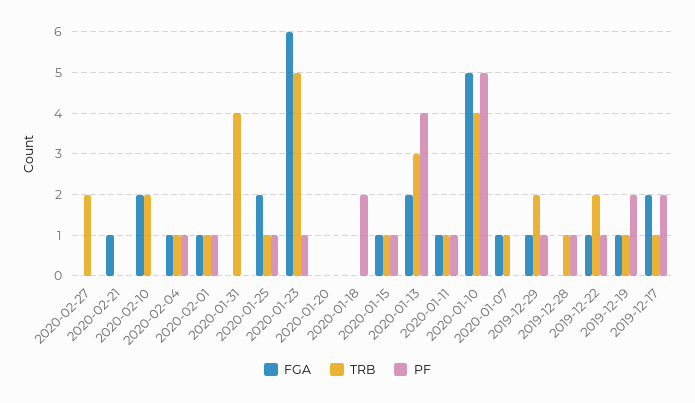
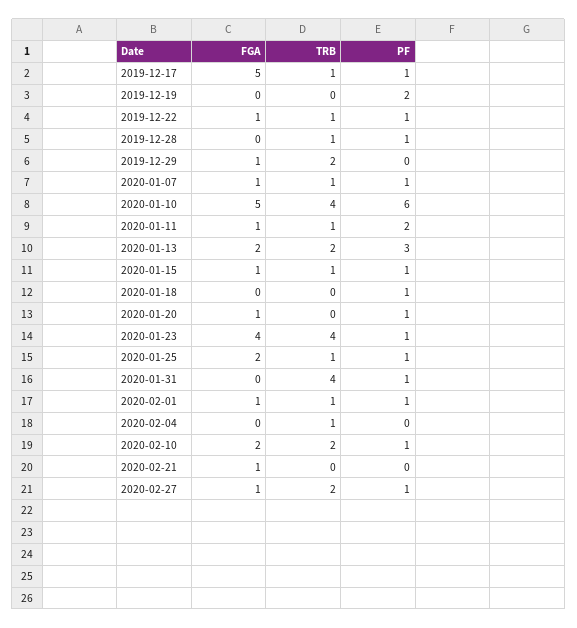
FGA, 2020-02-27: 0 -> 1
PF, 2020-02-27: 0 -> 1
PF, 2020-02-10: 0 -> 1
FGA, 2020-02-04: 1 -> 0
PF, 2020-02-04: 1 -> 0
PF, 2020-01-31: 0 -> 1
FGA, 2020-01-23: 6 -> 4
TRB, 2020-01-23: 5 -> 4
FGA, 2020-01-20: 0 -> 1
PF, 2020-01-20: 0 -> 1
PF, 2020-01-18: 2 -> 1
TRB, 2020-01-13: 3 -> 2
PF, 2020-01-13: 4 -> 3
PF, 2020-01-11: 1 -> 2
PF, 2020-01-10: 5 -> 6
PF, 2020-01-07: 0 -> 1
PF, 2019-12-29: 1 -> 0
TRB, 2019-12-22: 2 -> 1
FGA, 2019-12-19: 1 -> 0
TRB, 2019-12-19: 1 -> 0
FGA, 2019-12-17: 2 -> 5
PF, 2019-12-17: 2 -> 1

